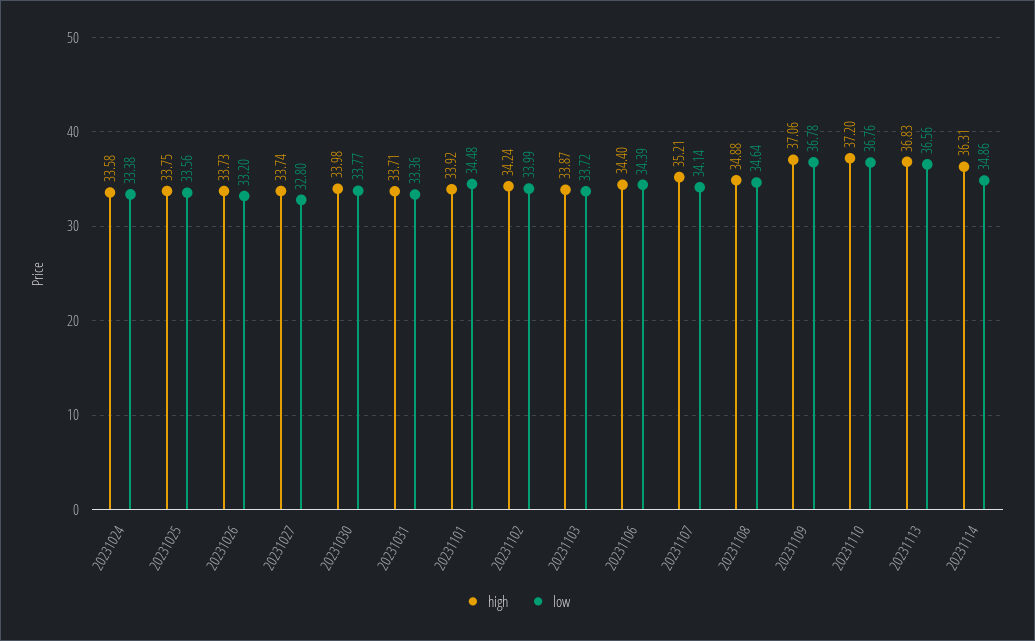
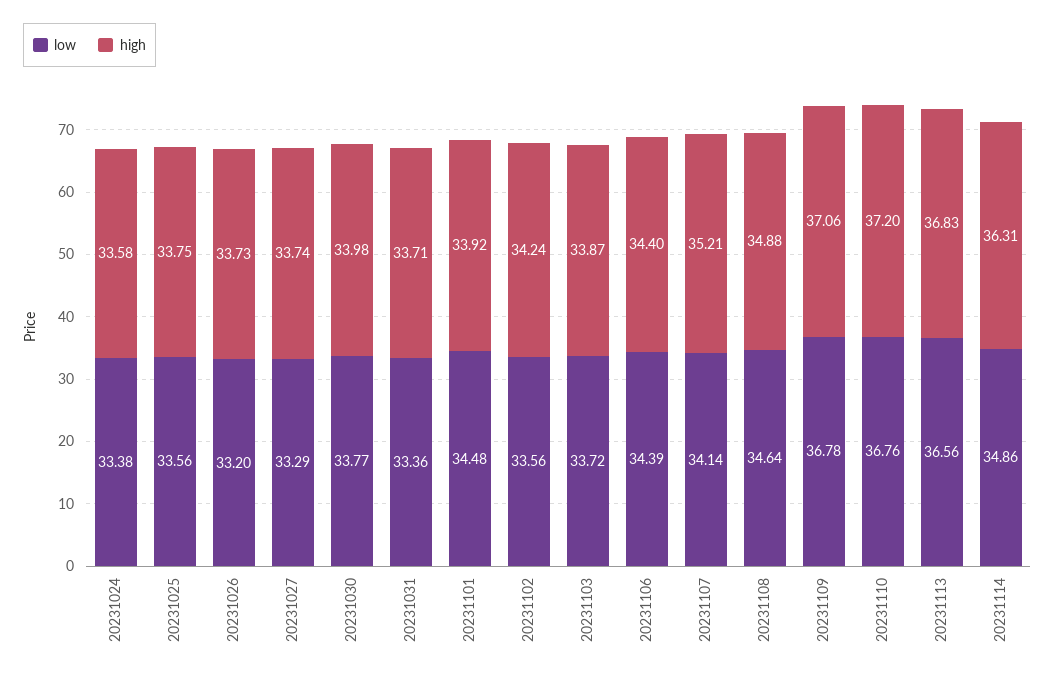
low, 20231027: 32.8 -> 33.29
low, 20231102: 33.99 -> 33.56

